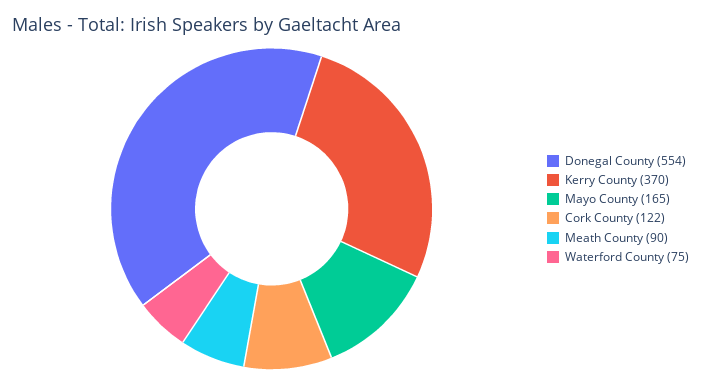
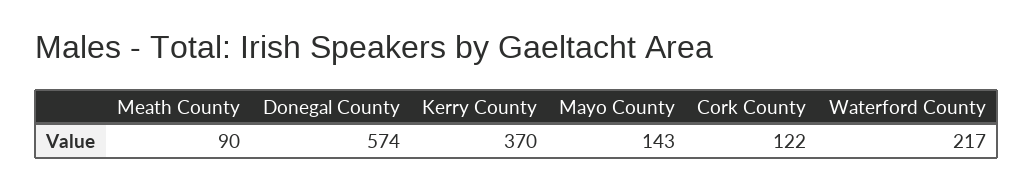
Donegal County: 554 -> 574
Mayo County: 165 -> 143
Waterford County: 75 -> 217

